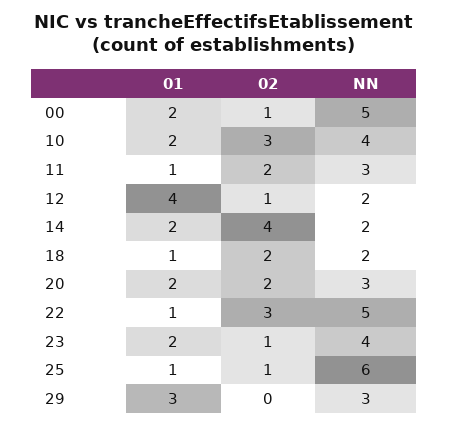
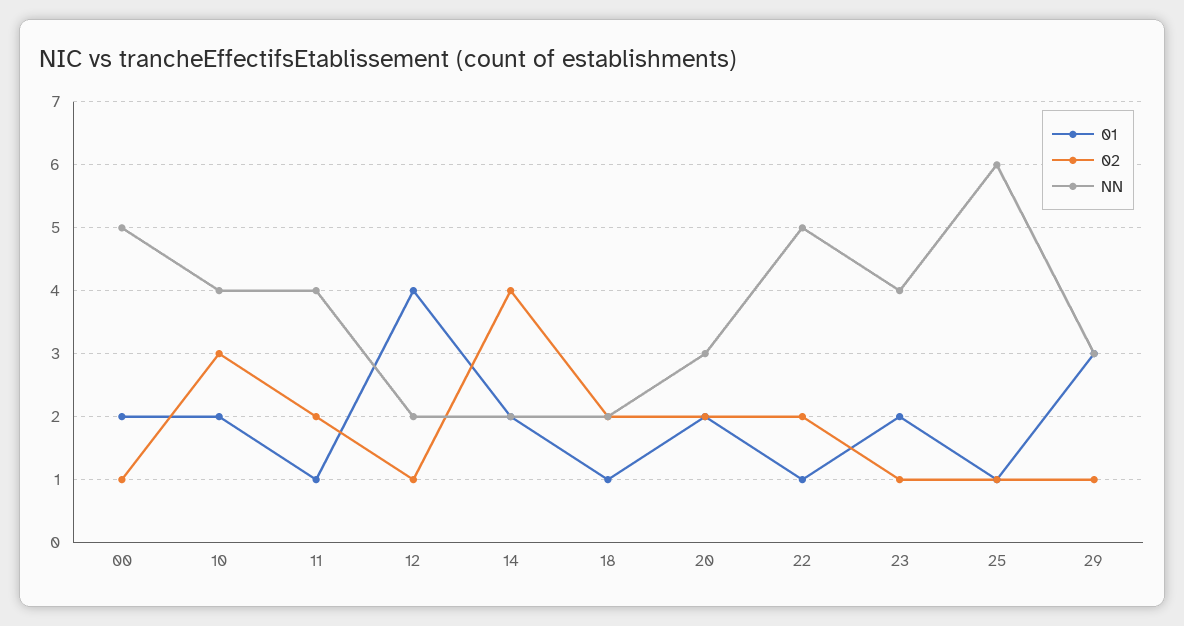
NN, 11: 3 -> 4
02, 22: 3 -> 2
02, 29: 0 -> 1

